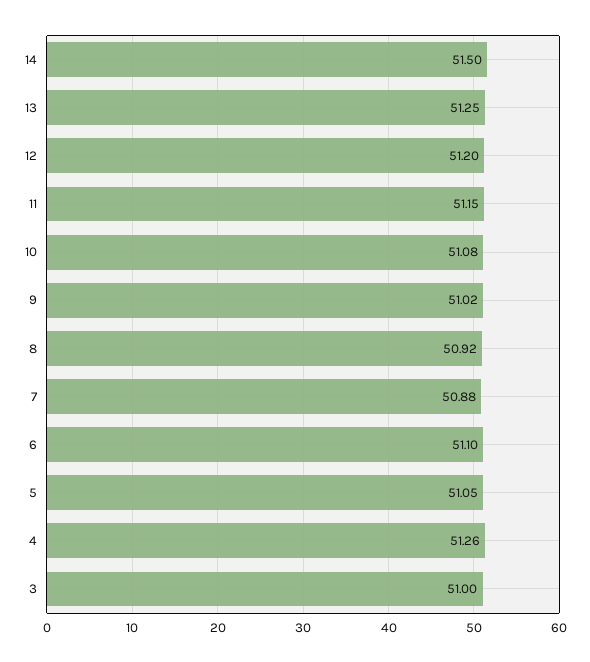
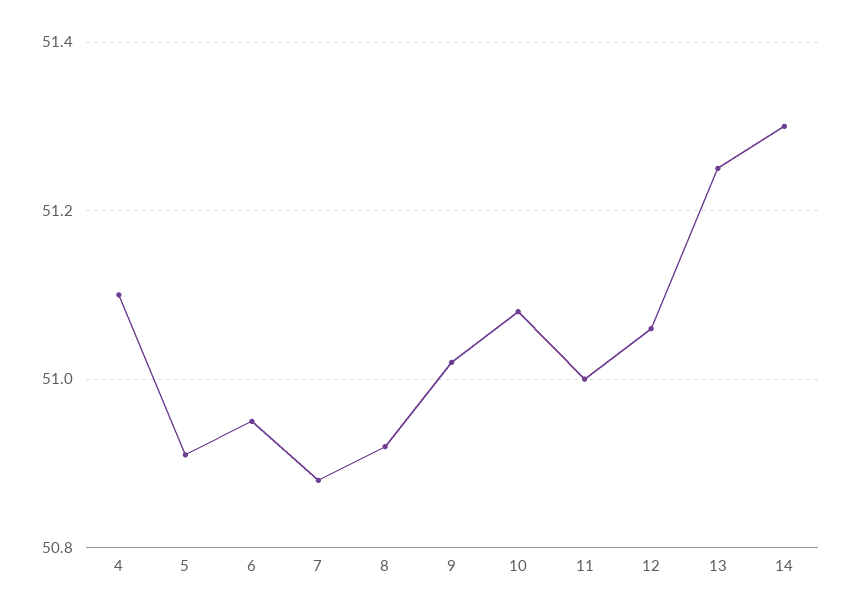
14: 51.5 -> 51.3
12: 51.2 -> 51.05
11: 51.15 -> 51
6: 51.1 -> 50.95
5: 51.05 -> 50.9
4: 51.26 -> 51.1
3: 51 -> none

